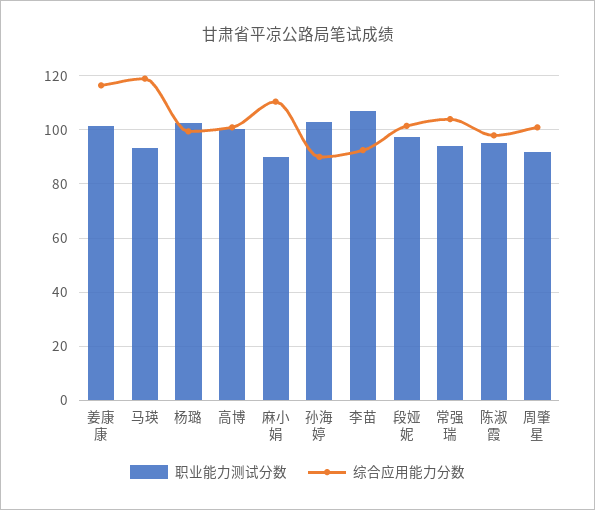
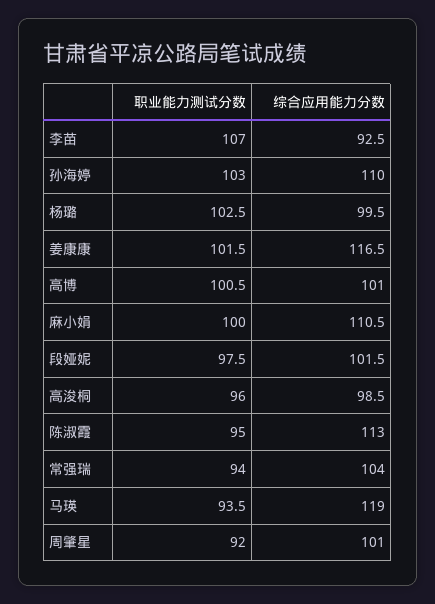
职业能力测试分数, 麻小娟: 90 -> 100
综合应用能力分数, 孙海婷: 90 -> 110
综合应用能力分数, 陈淑霞: 97.5 -> 113
职业能力测试分数, 高浚桐: none -> 96
综合应用能力分数, 高浚桐: none -> 98.5

